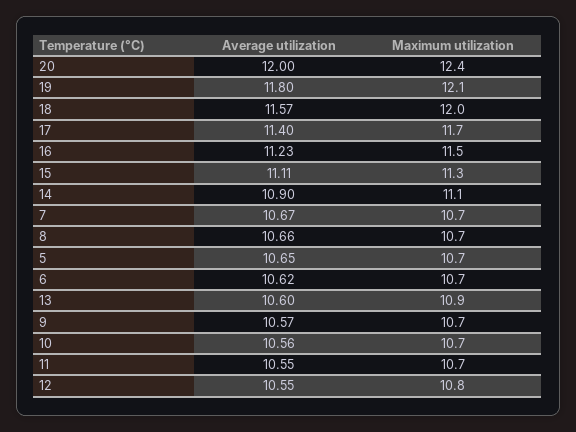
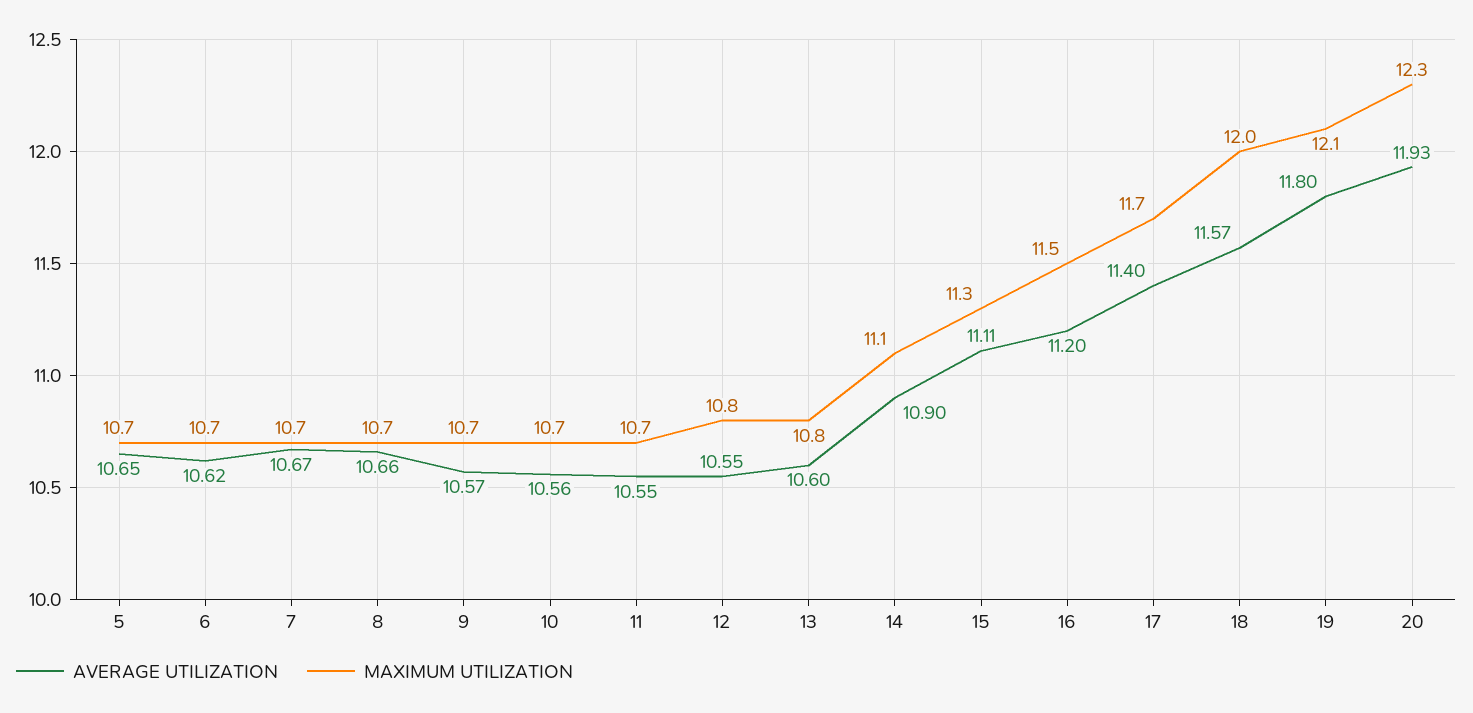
Average utilization, 20: 12 -> 11.93
Maximum utilization, 20: 12.4 -> 12.3
Average utilization, 16: 11.23 -> 11.2
Maximum utilization, 13: 10.9 -> 10.8

